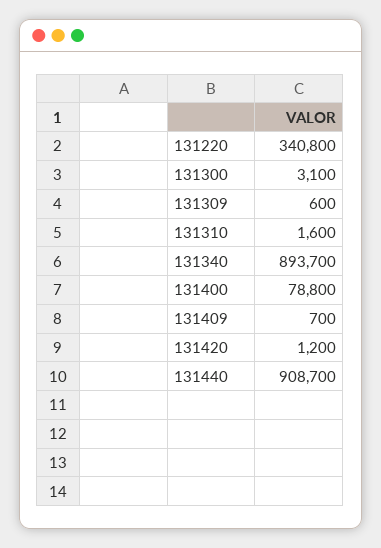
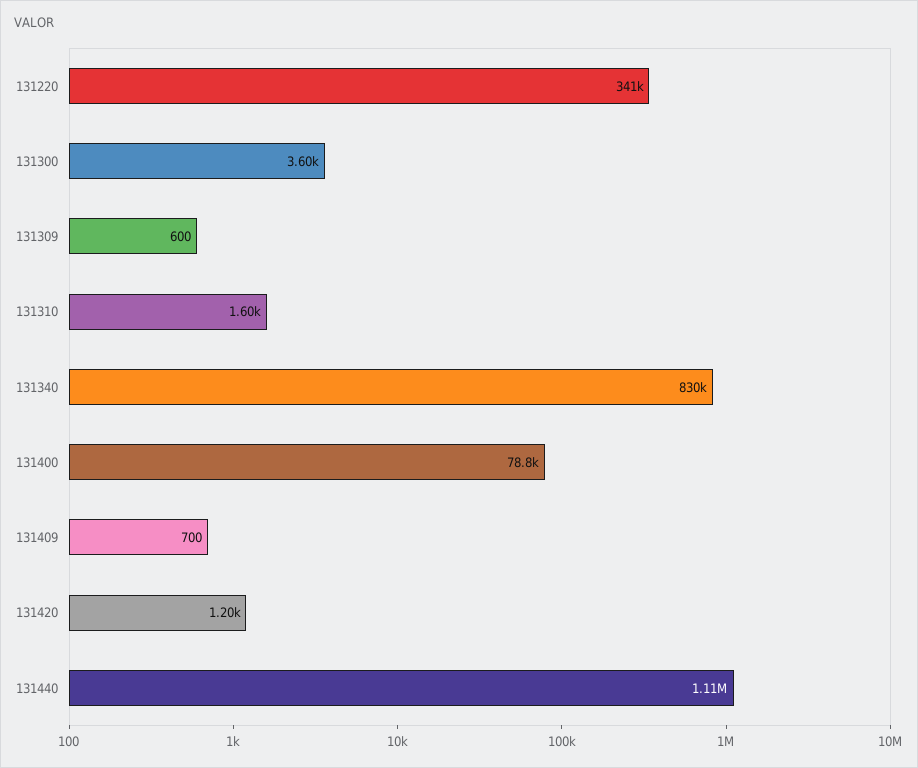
131300: 3100 -> 3600
131340: 893700 -> 830000
131440: 908700 -> 1110000

